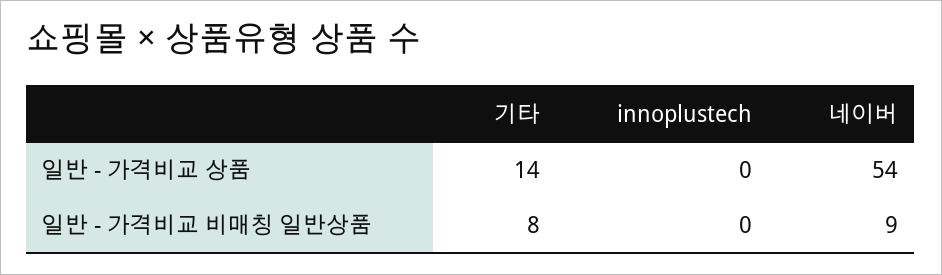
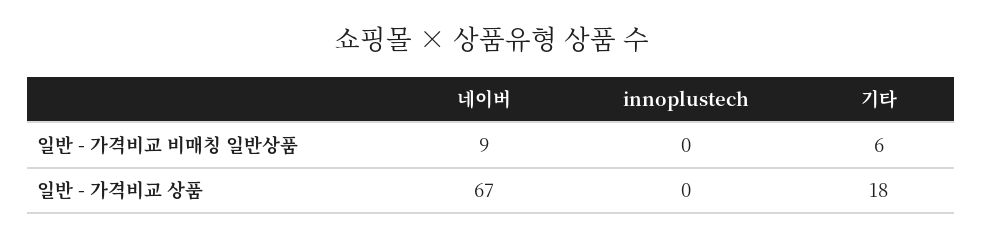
기타, 일반 - 가격비교 상품: 14 -> 18
네이버, 일반 - 가격비교 상품: 54 -> 67
기타, 일반 - 가격비교 비매칭 일반상품: 8 -> 6

